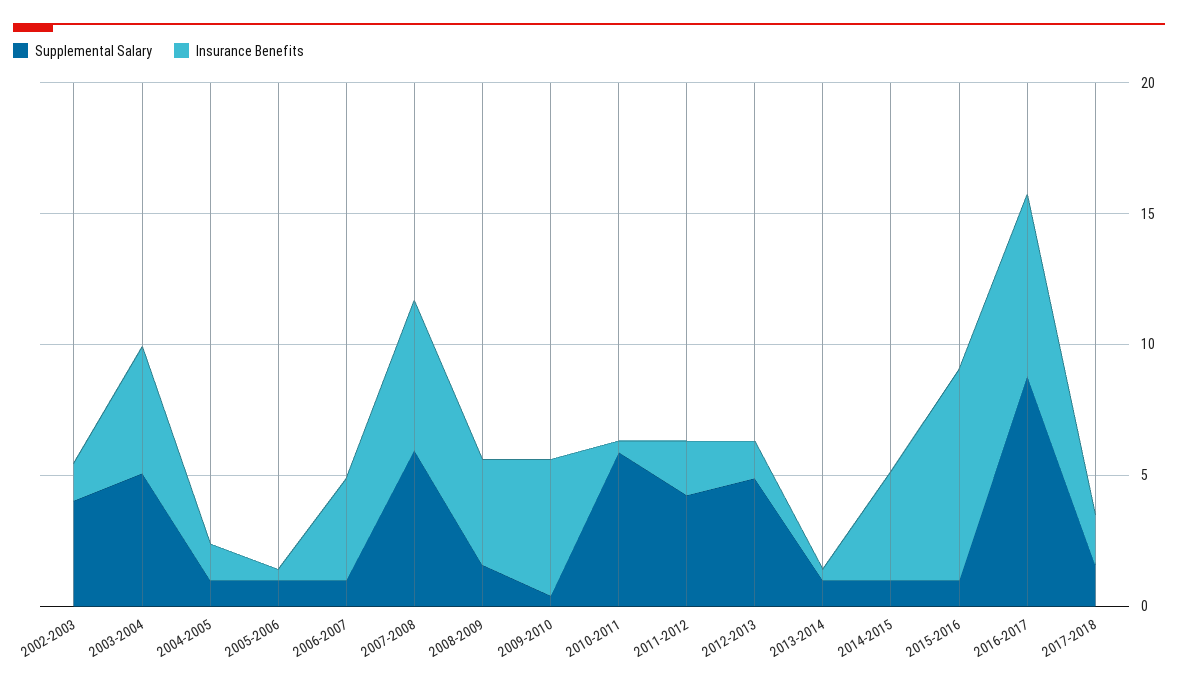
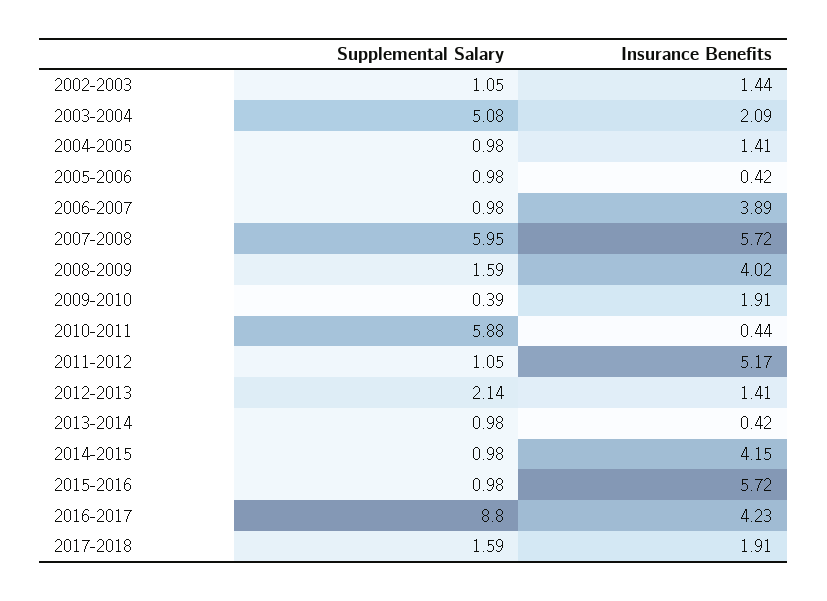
Supplemental Salary, 2002-2003: 4 -> 1.05
Insurance Benefits, 2003-2004: 5 -> 2.09
Insurance Benefits, 2009-2010: 5 -> 1.91
Supplemental Salary, 2011-2012: 4 -> 1.05
Insurance Benefits, 2011-2012: 2 -> 5.17
Supplemental Salary, 2012-2013: 5 -> 2.14
Insurance Benefits, 2015-2016: 8 -> 5.72
Insurance Benefits, 2016-2017: 7 -> 4.23

